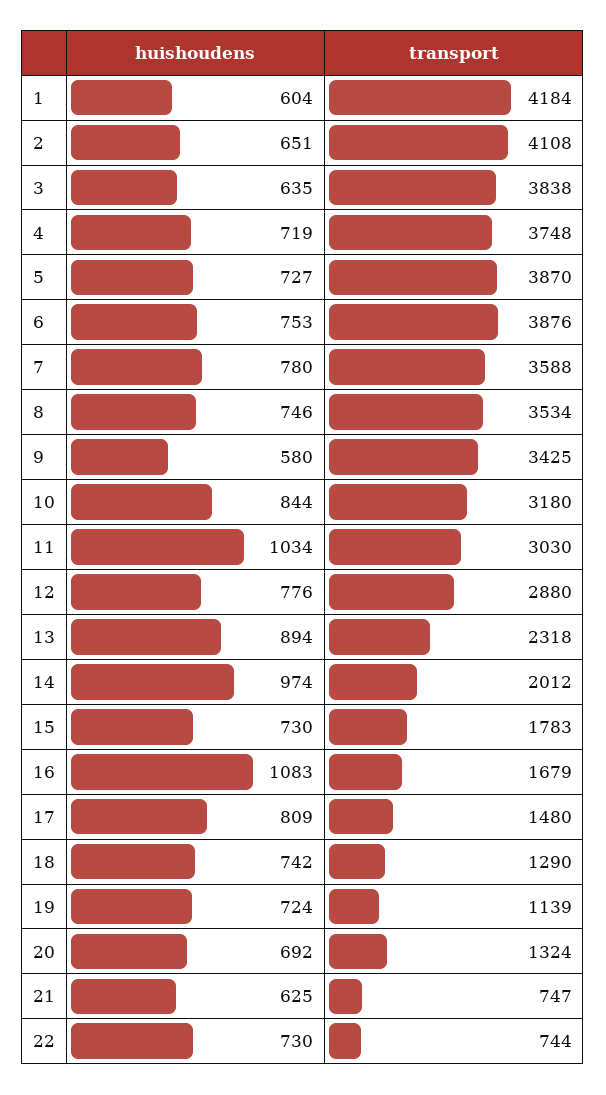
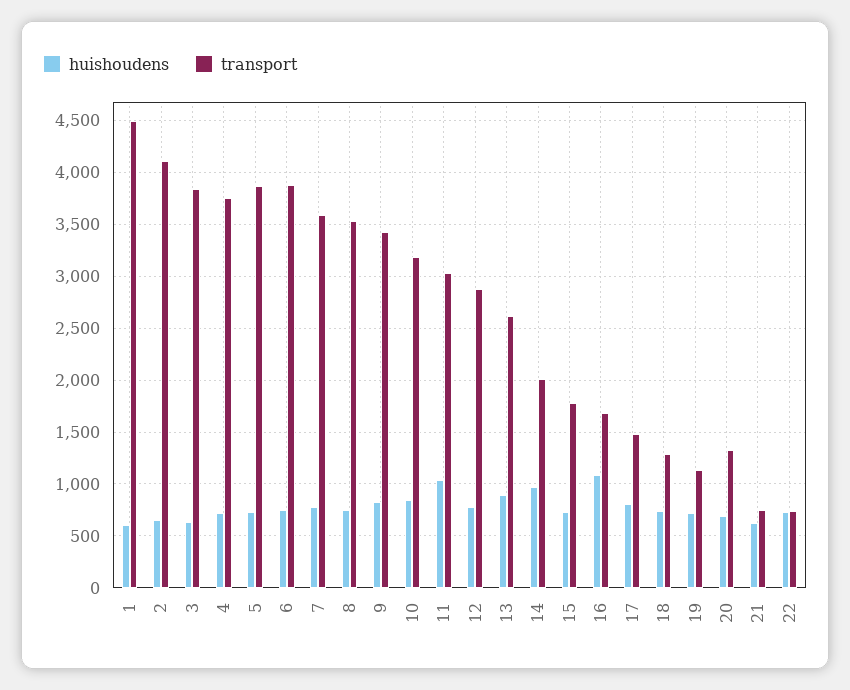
transport, 1: 4184 -> 4500
huishoudens, 9: 580 -> 800
transport, 13: 2318 -> 2600

